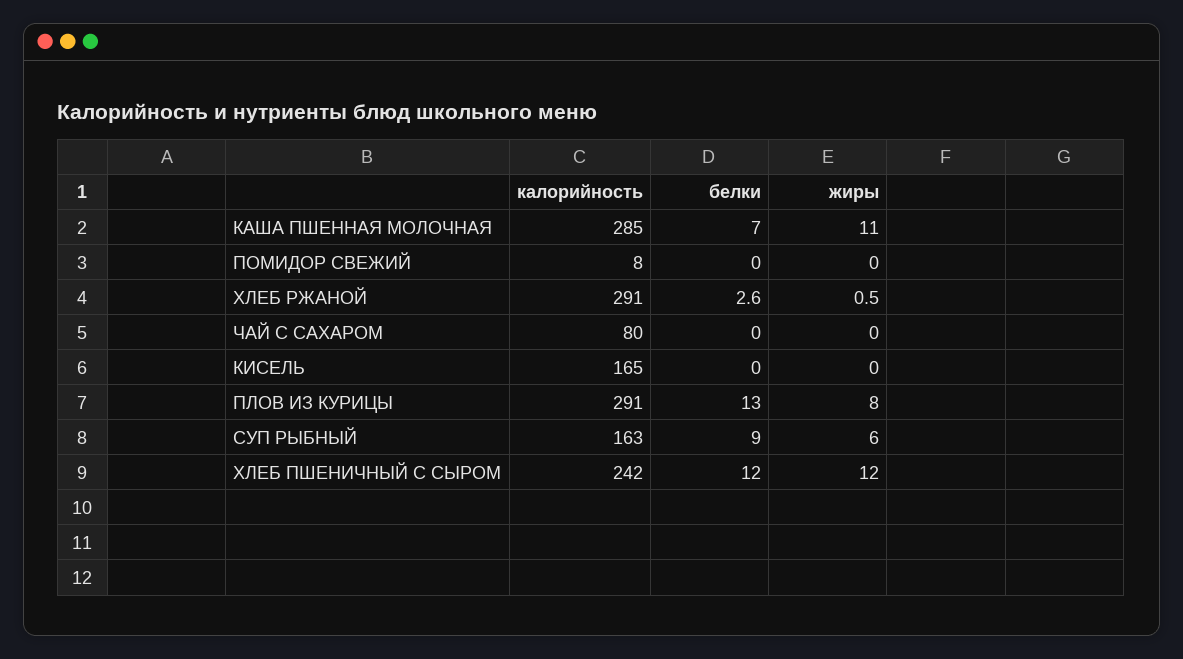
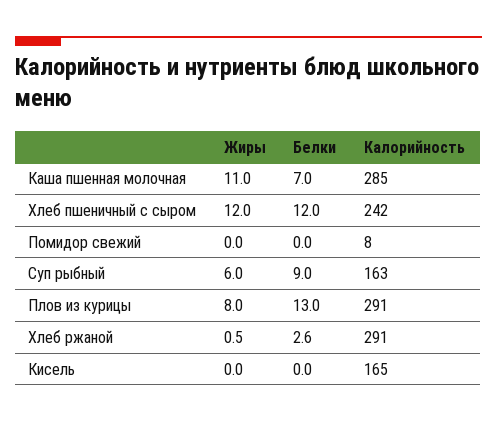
калорийность, ЧАЙ С САХАРОМ: 80 -> none
белки, ЧАЙ С САХАРОМ: 0 -> none
жиры, ЧАЙ С САХАРОМ: 0 -> none

